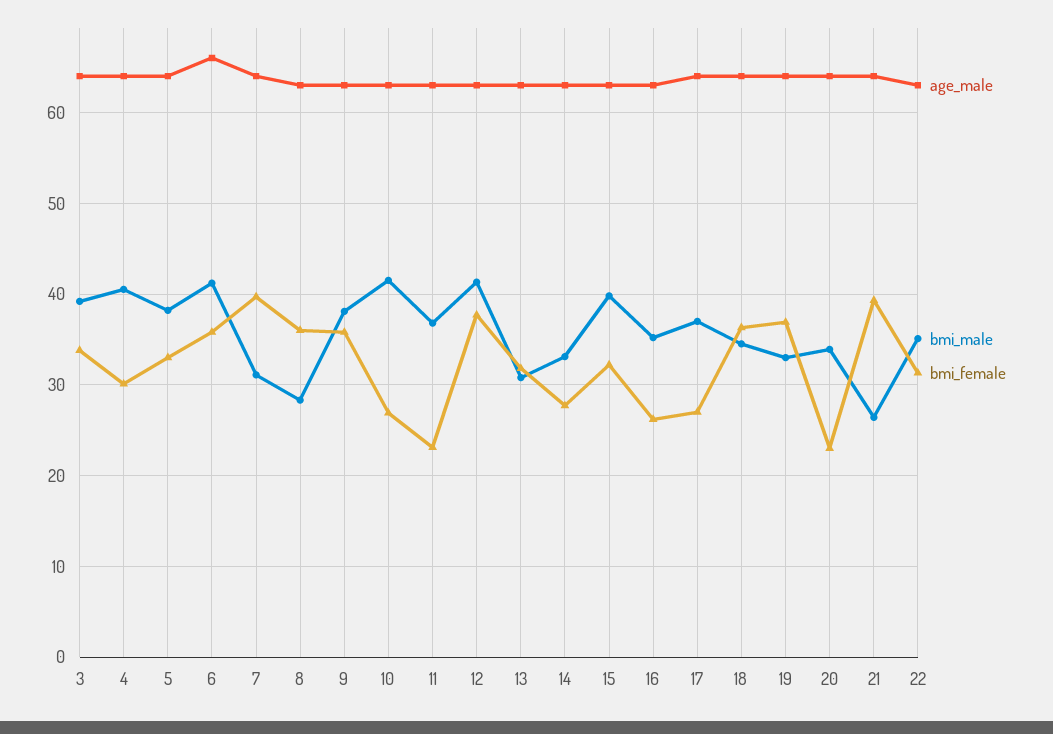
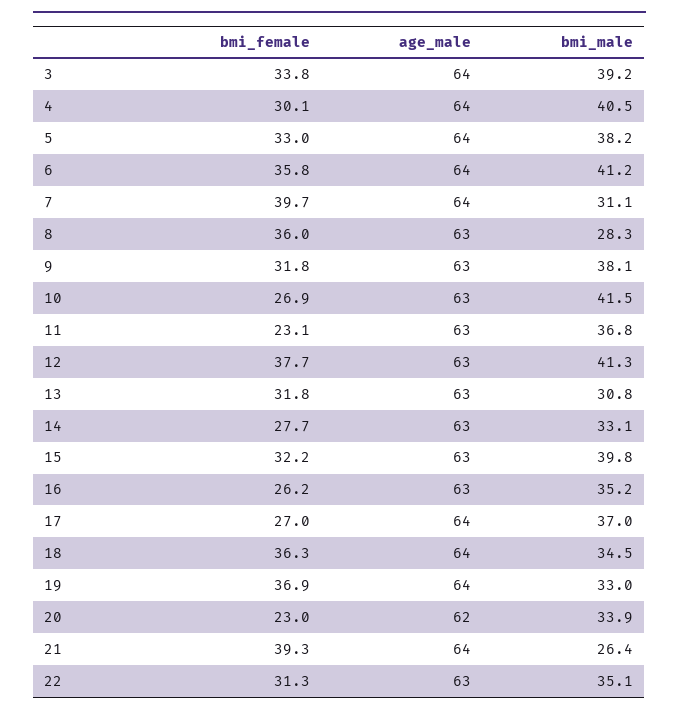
age_male, 6: 66 -> 64
bmi_female, 9: 36 -> 31.8
age_male, 20: 64 -> 62

